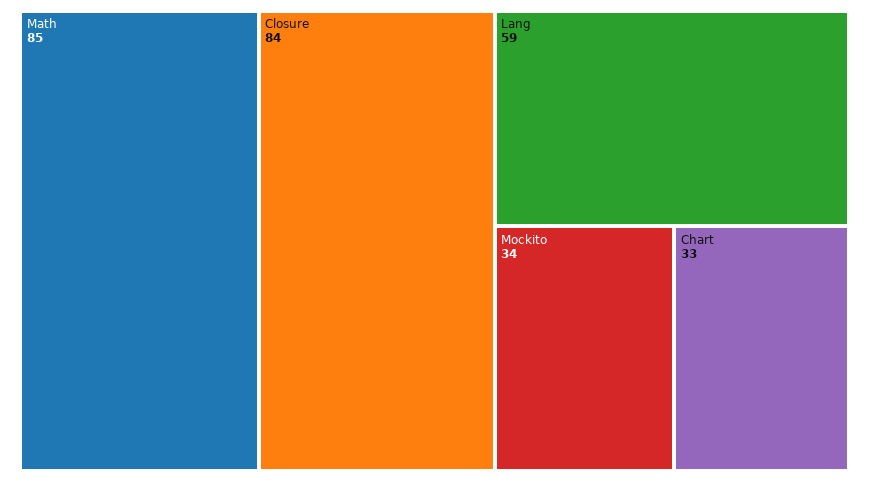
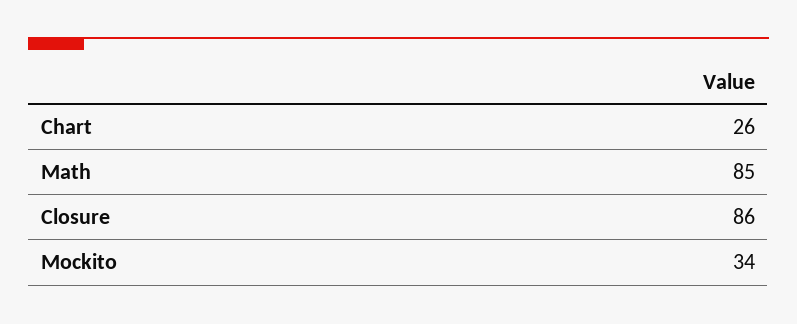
Closure: 84 -> 86
Lang: 59 -> none
Chart: 33 -> 26

